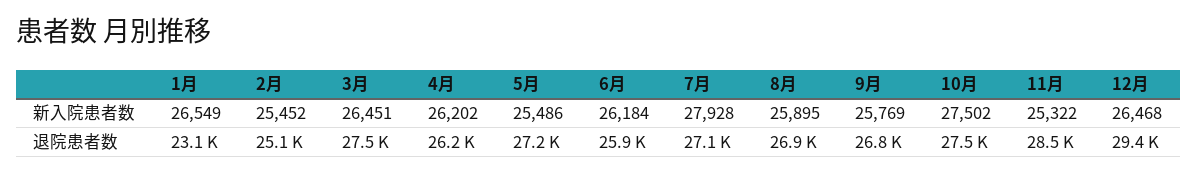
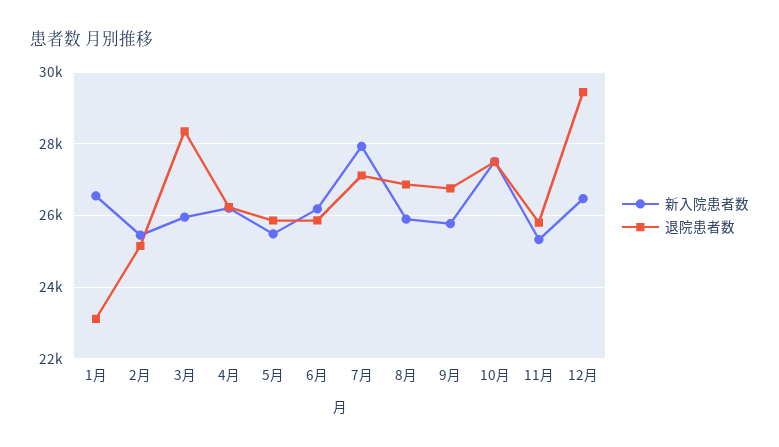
新入院患者数, 3月: 26451 -> 26000
退院患者数, 3月: 27500 -> 28400
退院患者数, 5月: 27200 -> 25800
退院患者数, 11月: 28500 -> 25800

